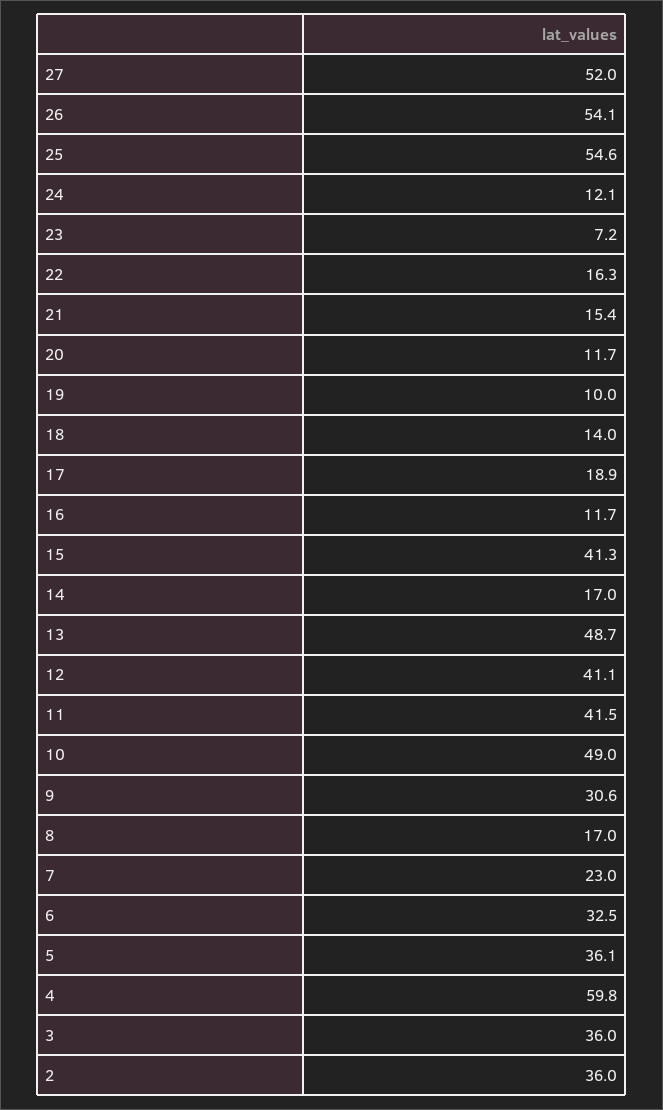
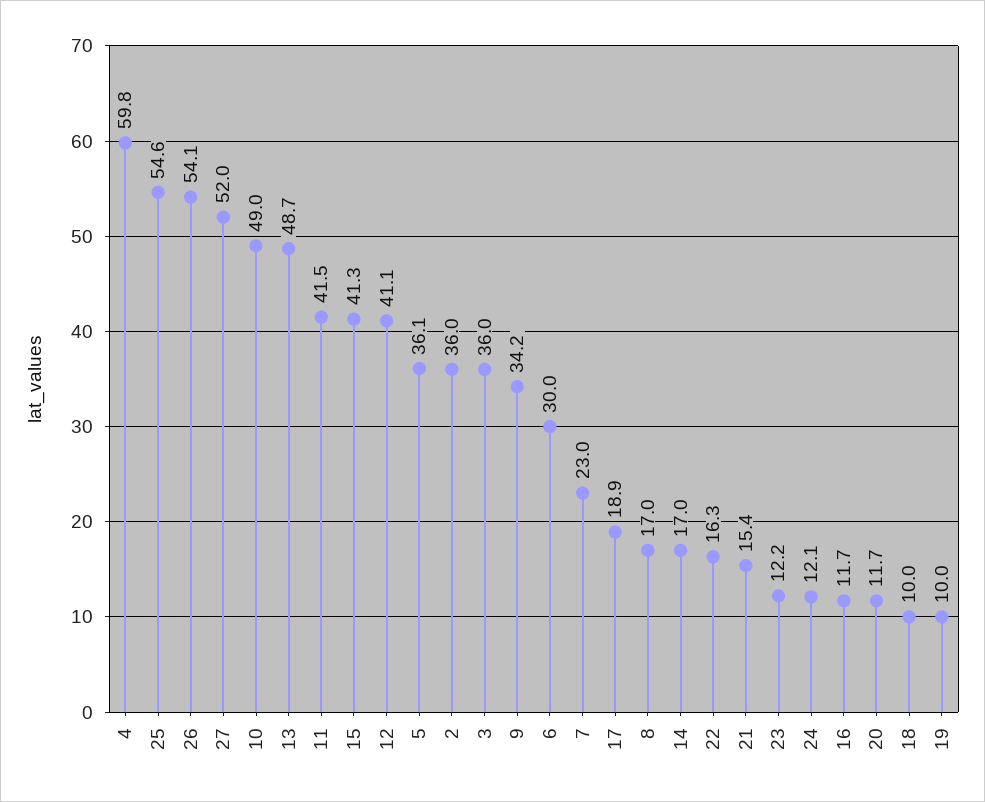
23: 7.2 -> 12.2
18: 14 -> 10
9: 30.6 -> 34.2
6: 32.5 -> 30

